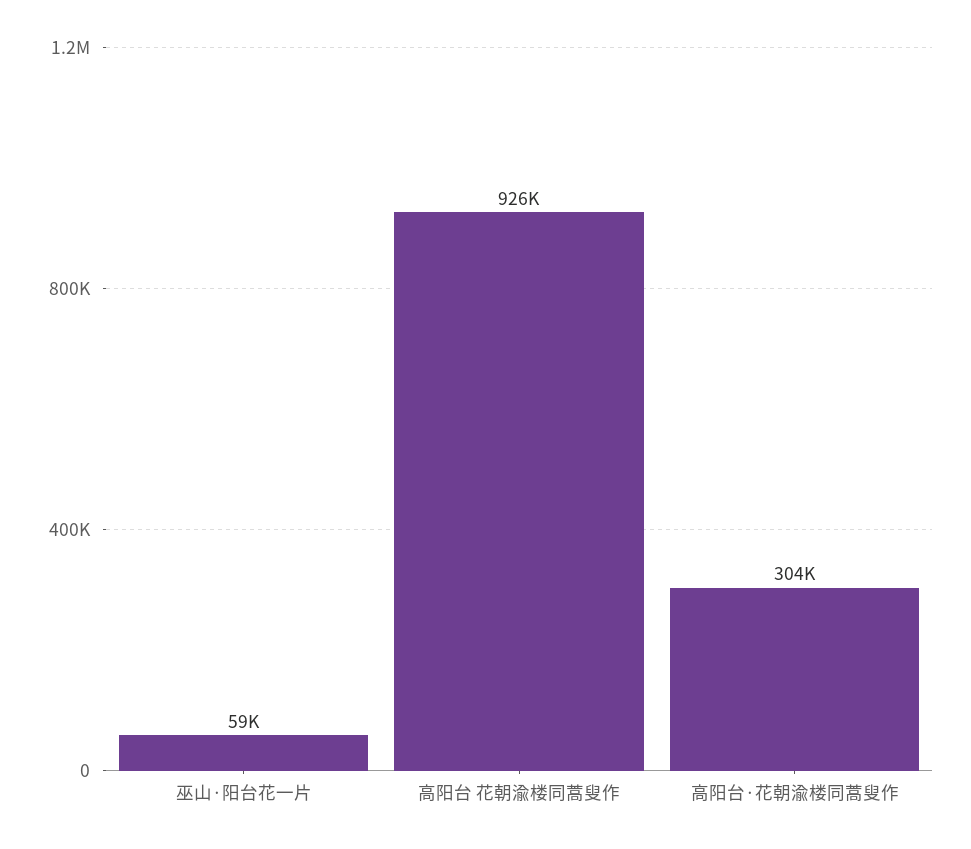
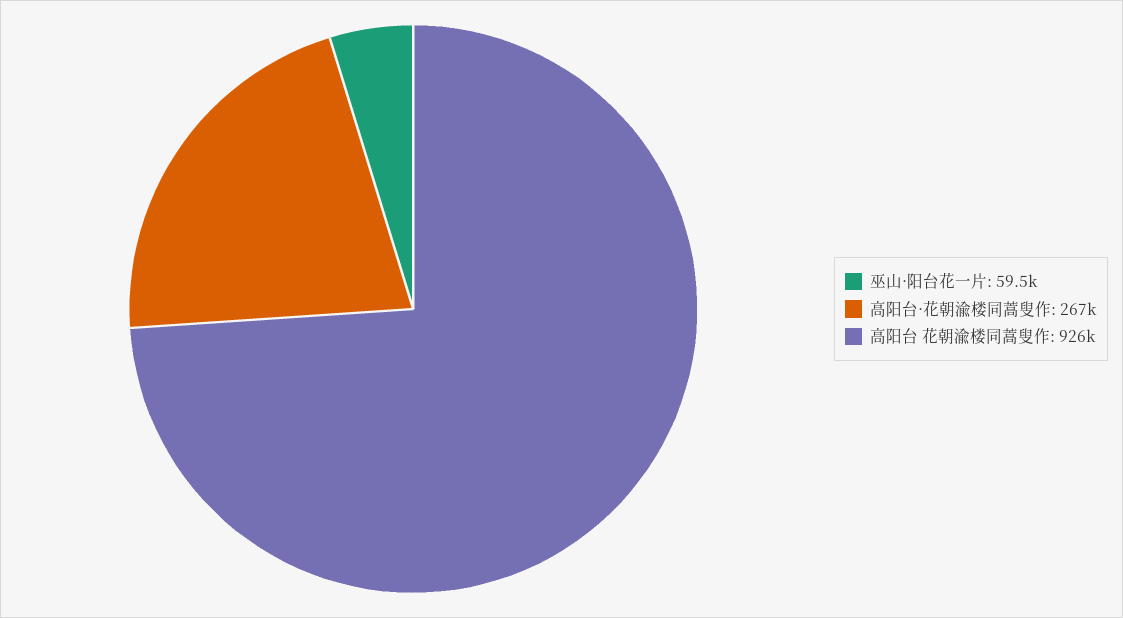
高阳台·花朝渝楼同蒿叟作: 304000 -> 267000

